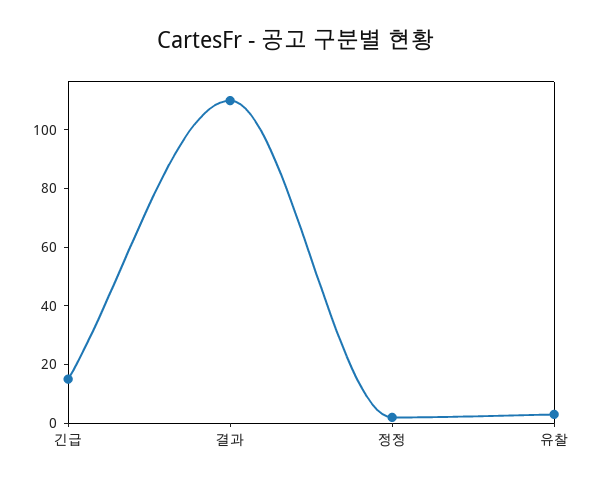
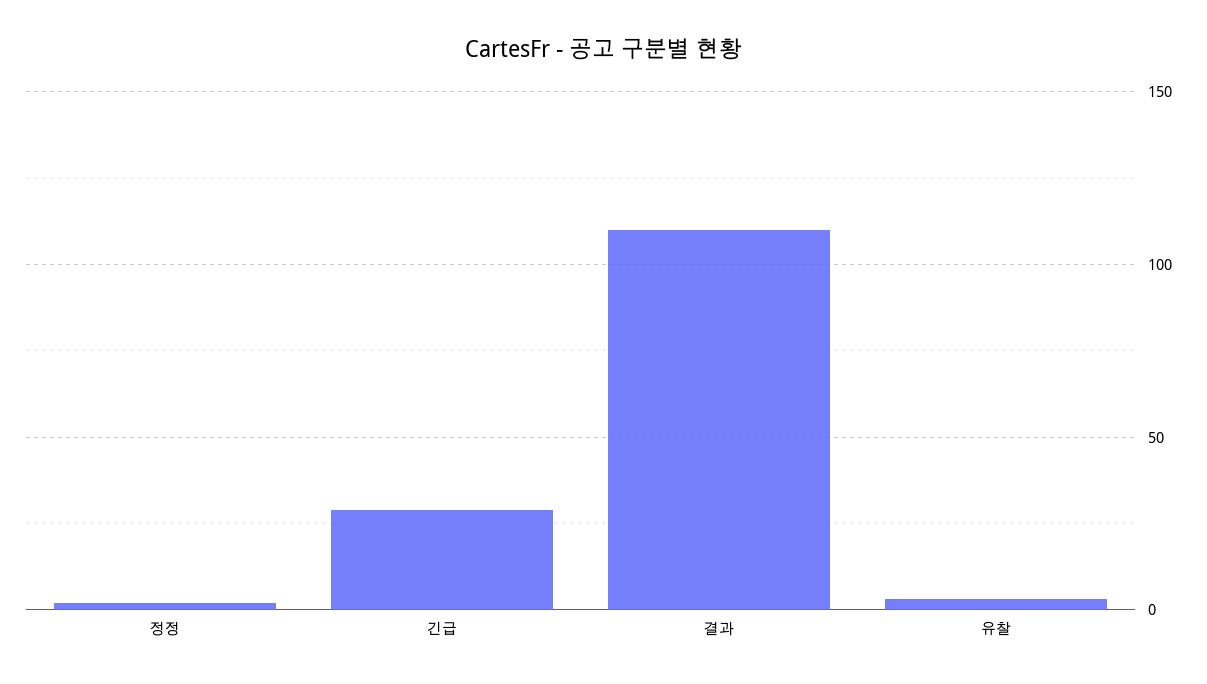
긴급: 15 -> 30

